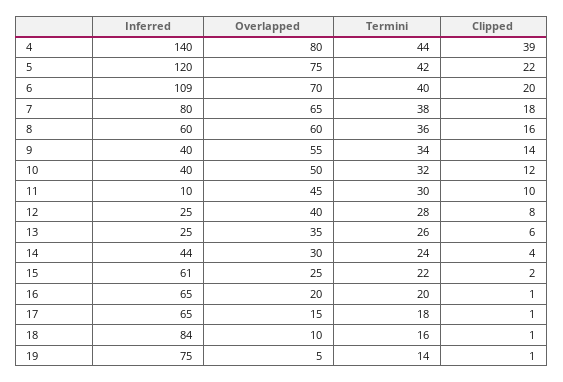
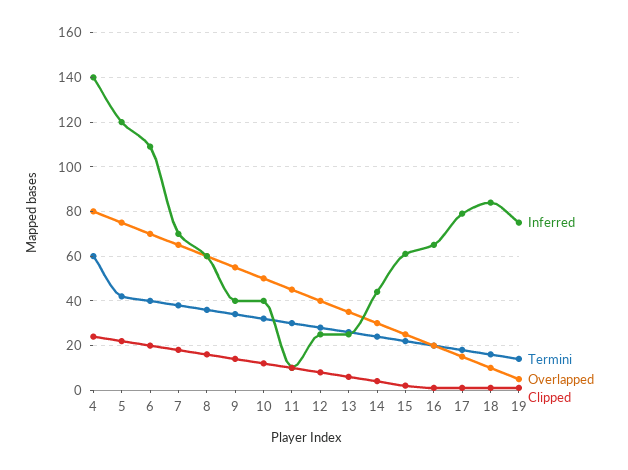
Termini, 4: 44 -> 60
Clipped, 4: 39 -> 25
Inferred, 7: 80 -> 70
Inferred, 17: 65 -> 80

